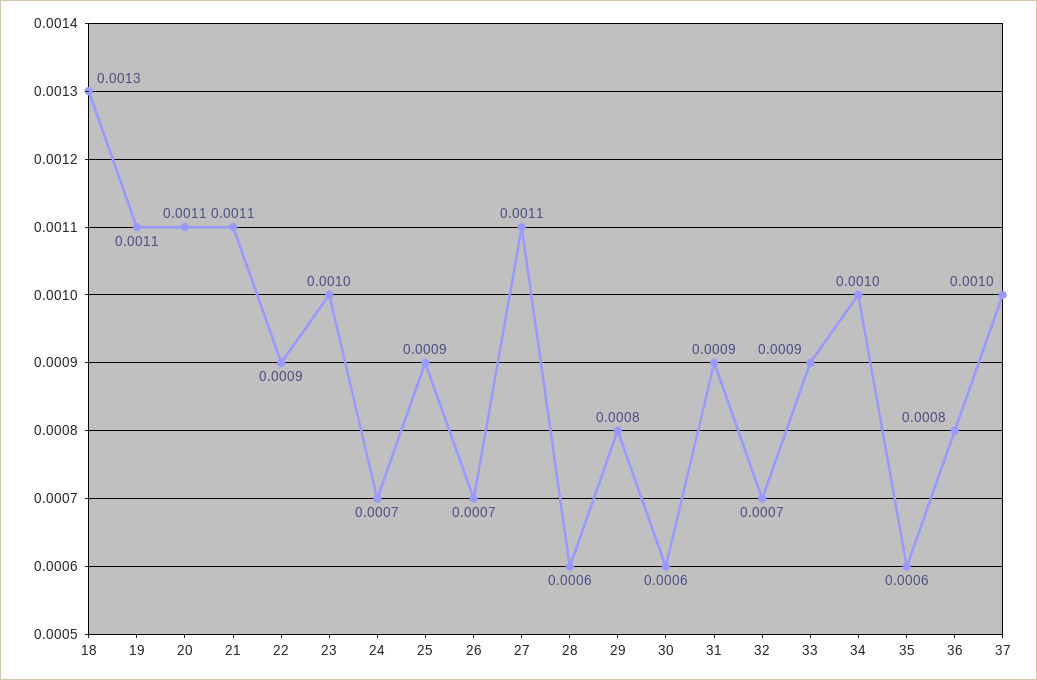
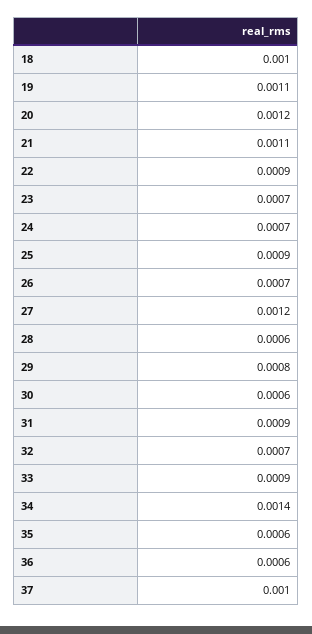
18: 0.0013 -> 0.001
20: 0.0011 -> 0.0012
23: 0.001 -> 0.0007
27: 0.0011 -> 0.0012
34: 0.001 -> 0.0014
36: 0.0008 -> 0.0006

